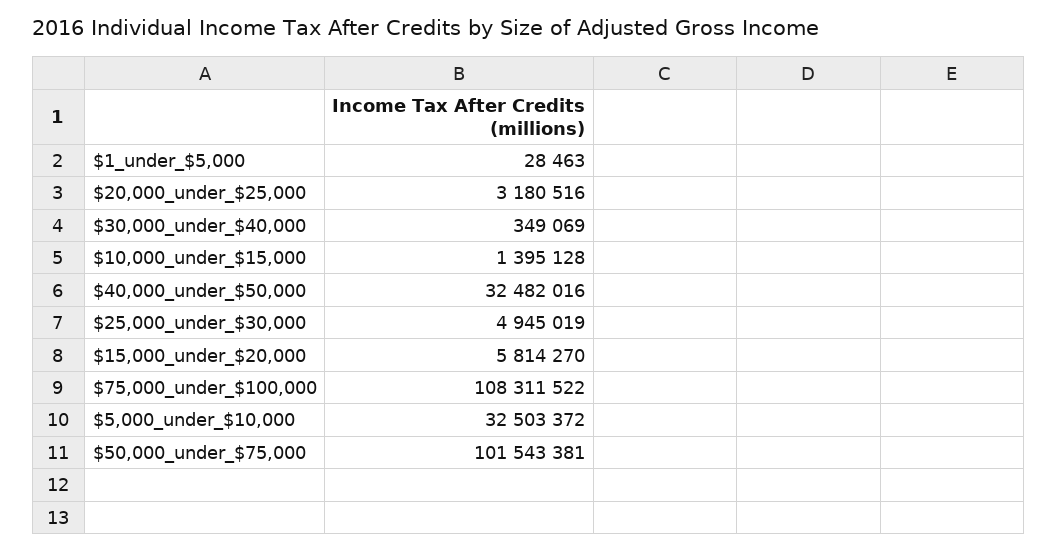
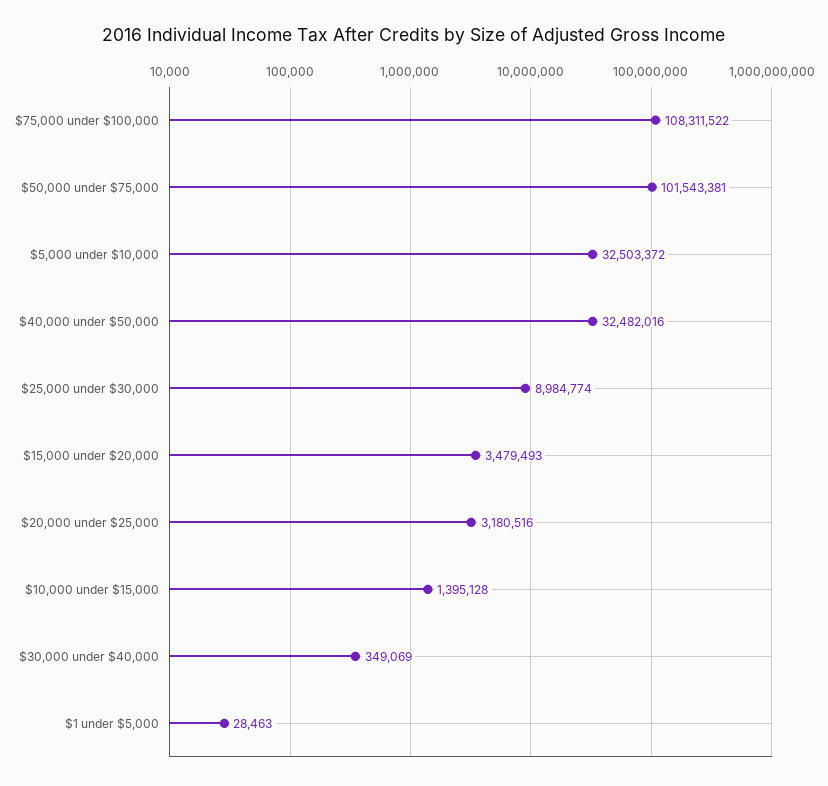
$25,000_under_$30,000: 4945019 -> 8984774
$15,000_under_$20,000: 5814270 -> 3479493

